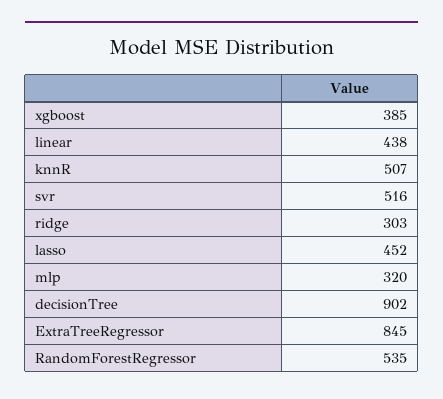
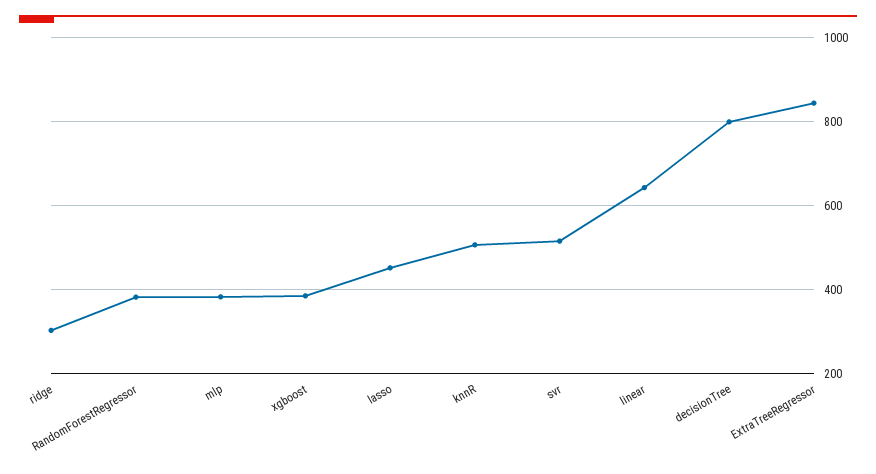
linear: 438 -> 640
mlp: 320 -> 380
decisionTree: 902 -> 800
RandomForestRegressor: 535 -> 380

